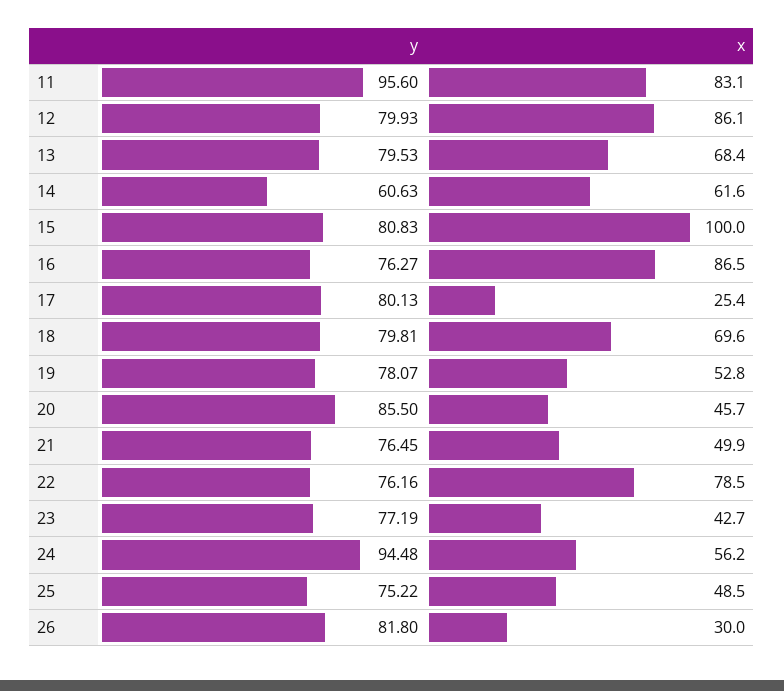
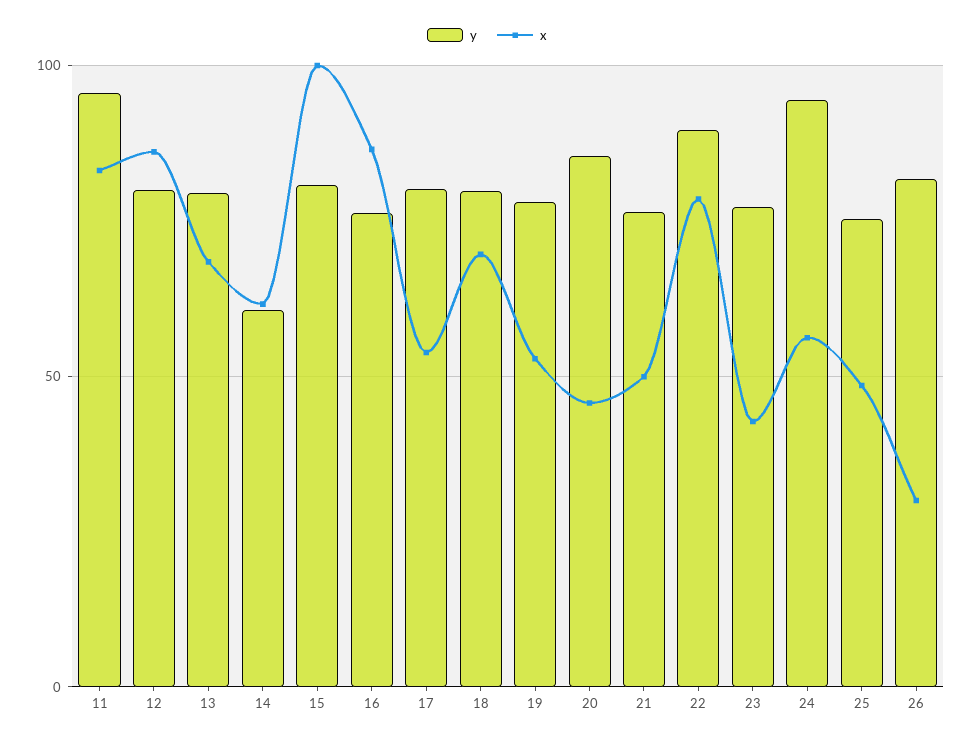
x, 17: 25.4 -> 55
y, 22: 76.16 -> 90

